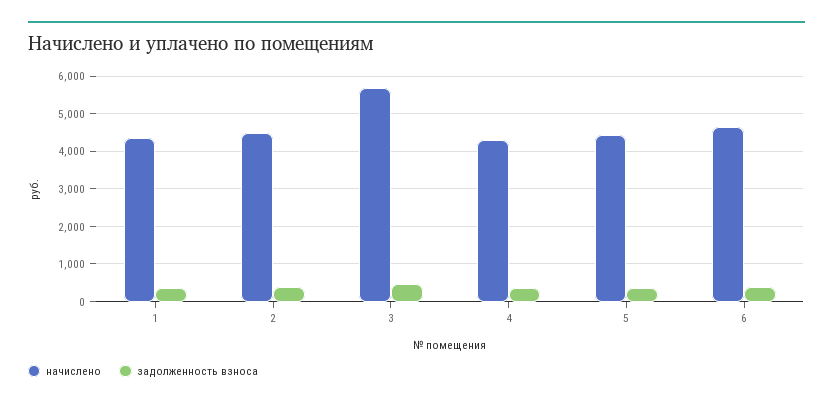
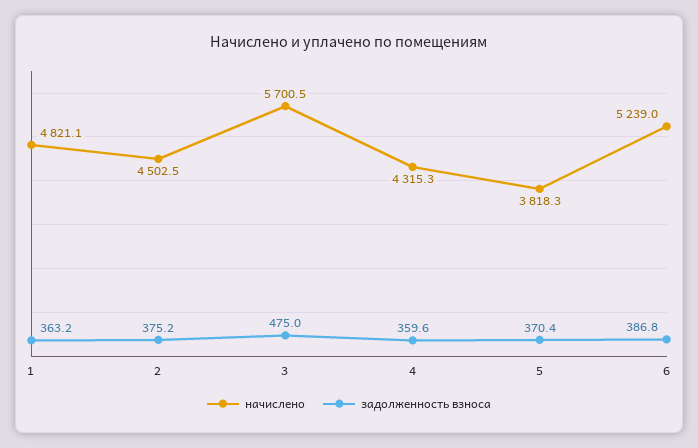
начислено, 1: 4400 -> 4821.1
начислено, 5: 4400 -> 3818.3
начислено, 6: 4600 -> 5239

